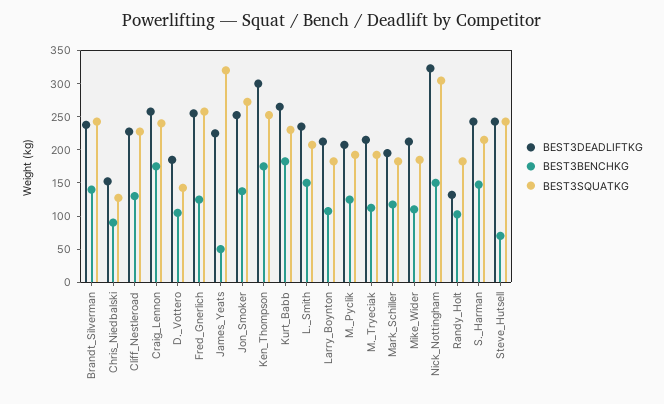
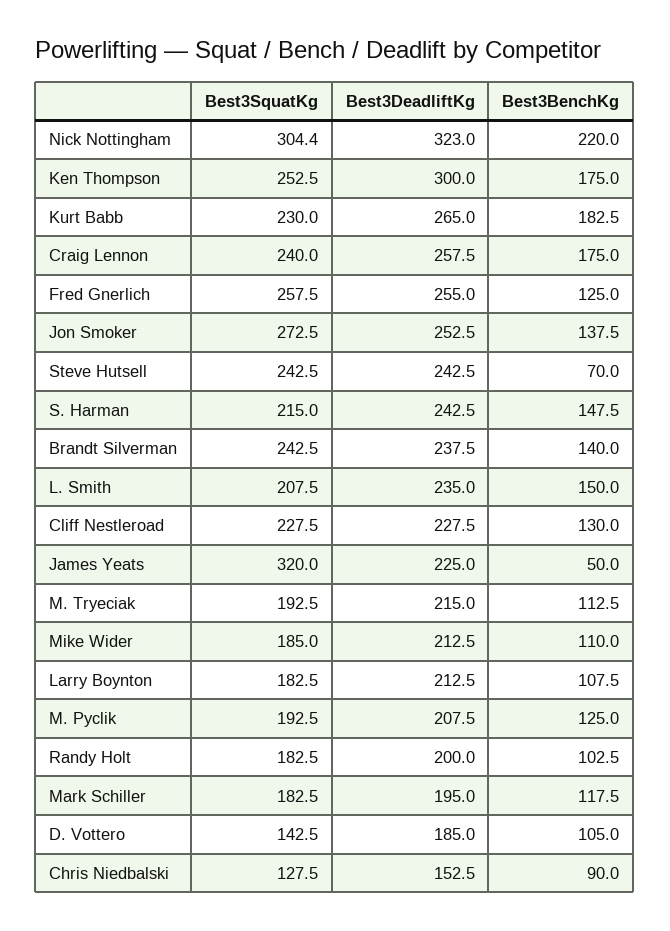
BEST3BENCHKG, Nick_Nottingham: 150 -> 220
BEST3DEADLIFTKG, Randy_Holt: 125 -> 200

